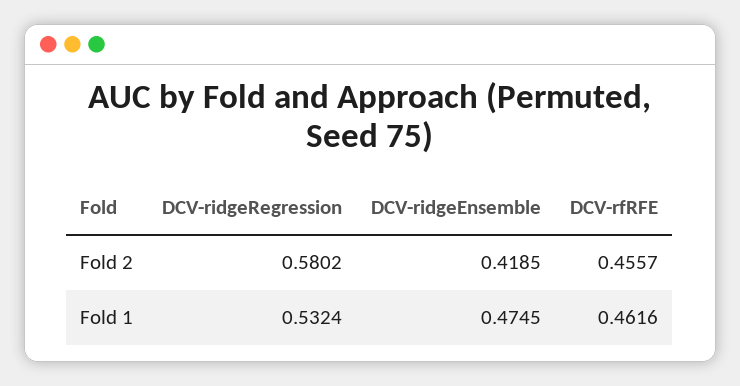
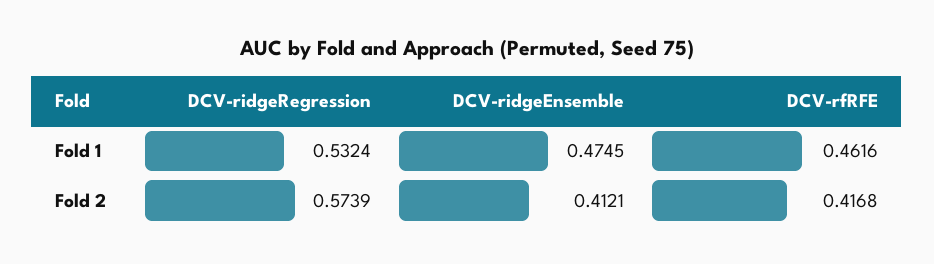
DCV-ridgeRegression, Fold 2: 0.5802 -> 0.5739
DCV-ridgeEnsemble, Fold 2: 0.4185 -> 0.4121
DCV-rfRFE, Fold 2: 0.4557 -> 0.4168

